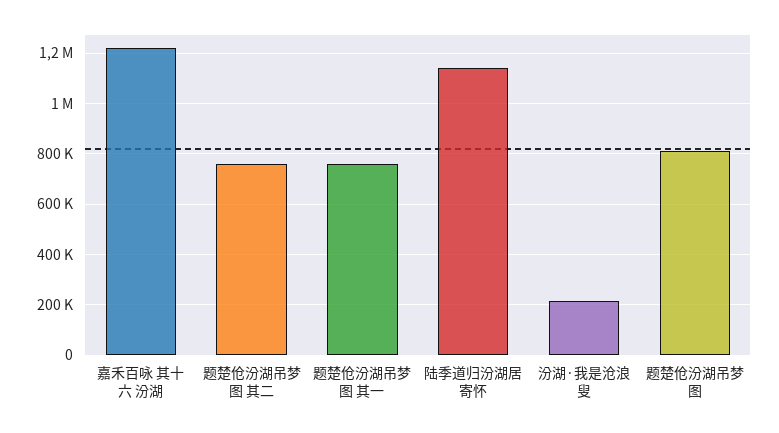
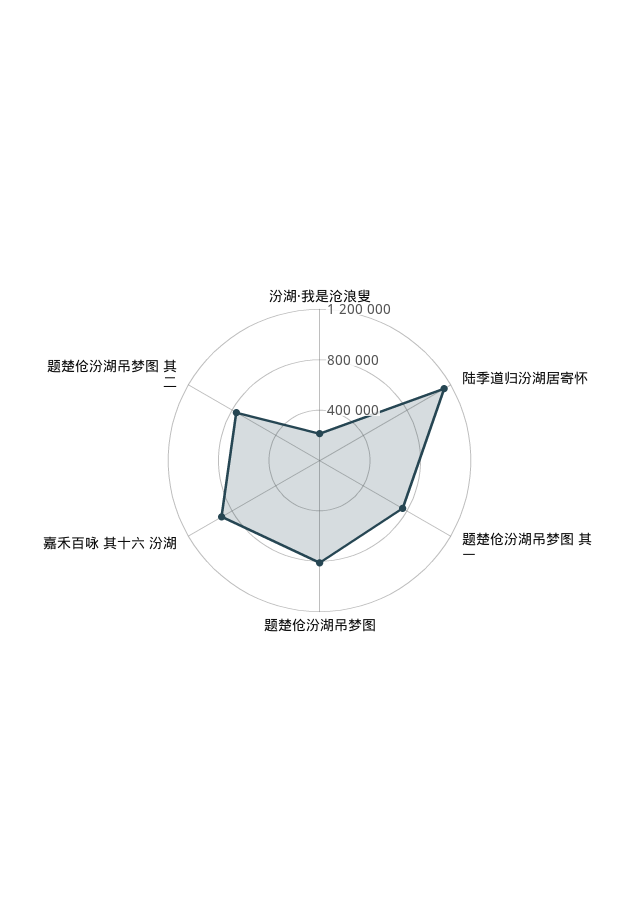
嘉禾百咏 其十六 汾湖: 1225000 -> 900000

